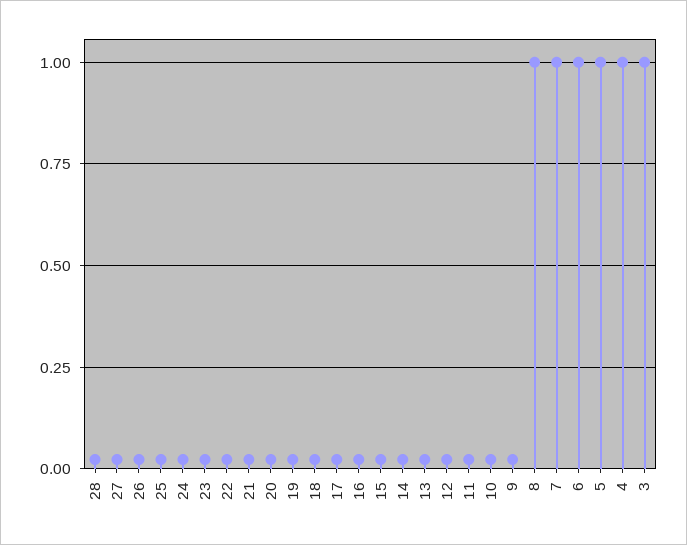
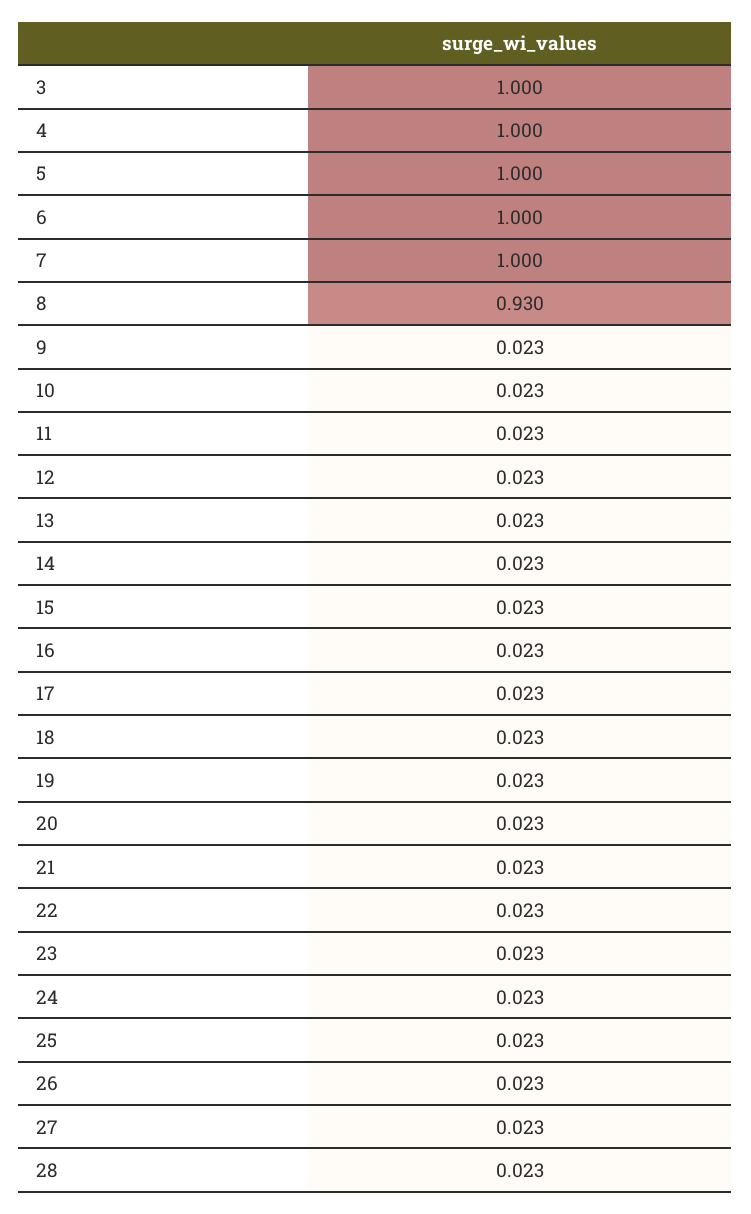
8: 1 -> 0.93

